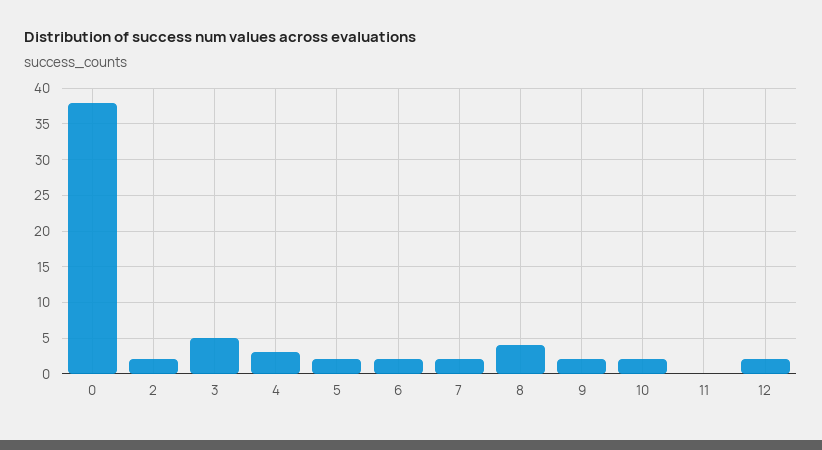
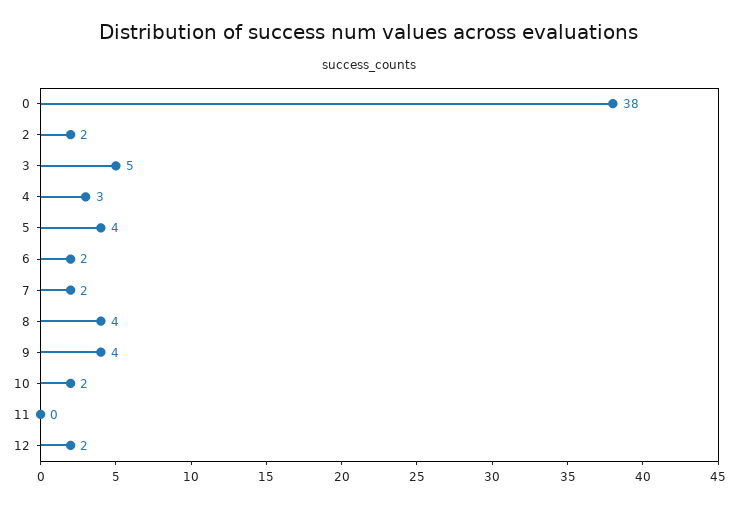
5: 2 -> 4
9: 2 -> 4

